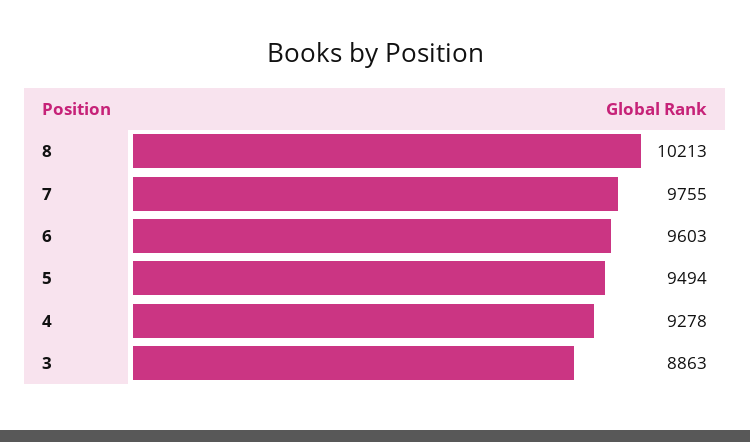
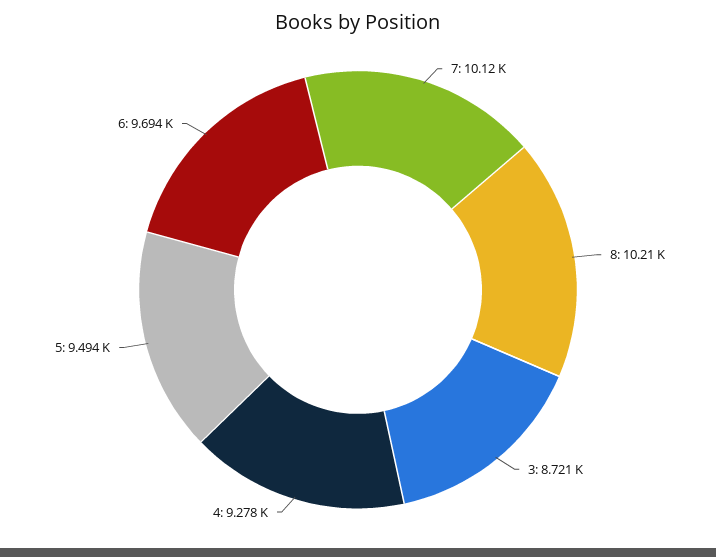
7: 9755 -> 10120
6: 9603 -> 9694
3: 8863 -> 8721

